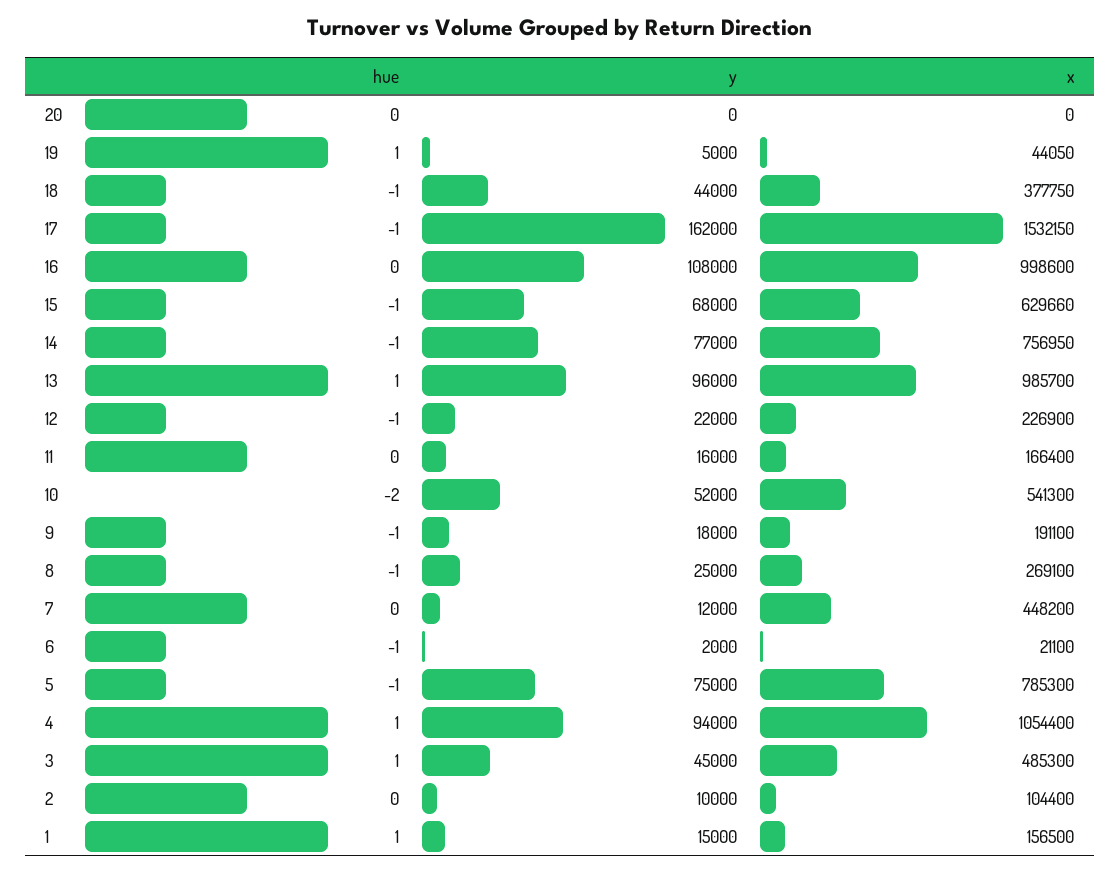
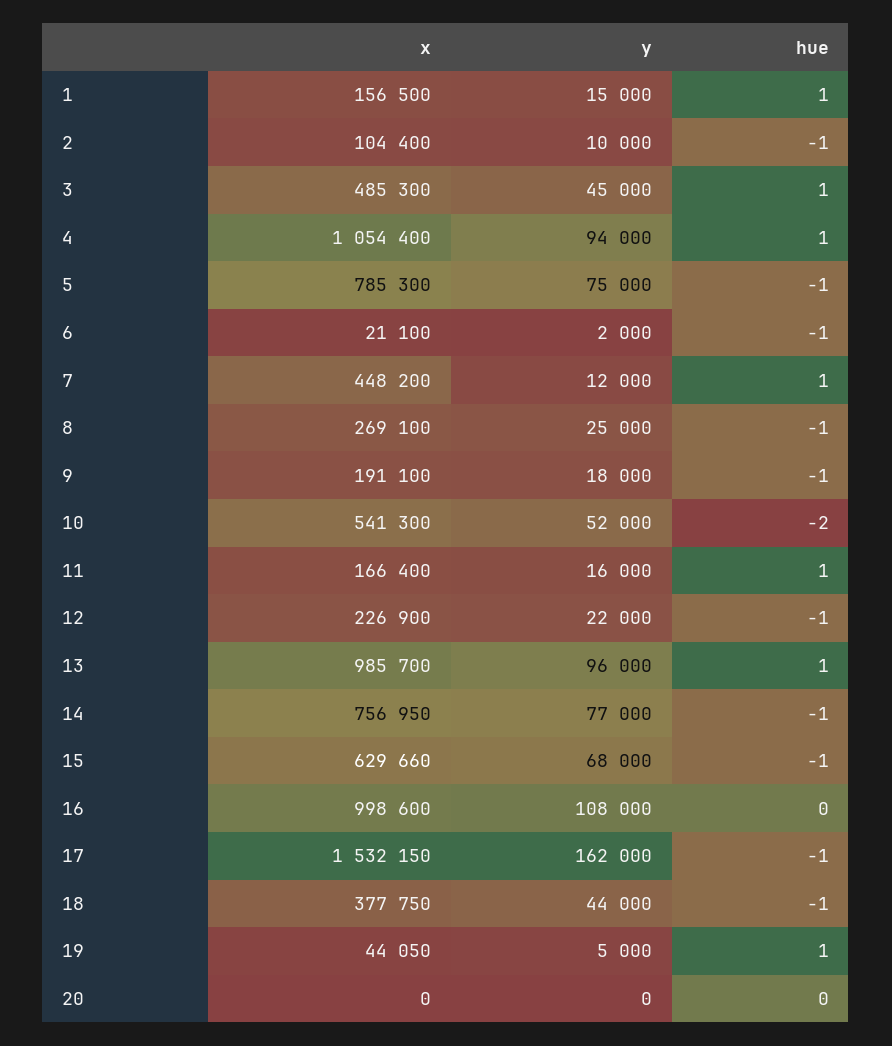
hue, 11: 0 -> 1
hue, 7: 0 -> 1
hue, 2: 0 -> -1

